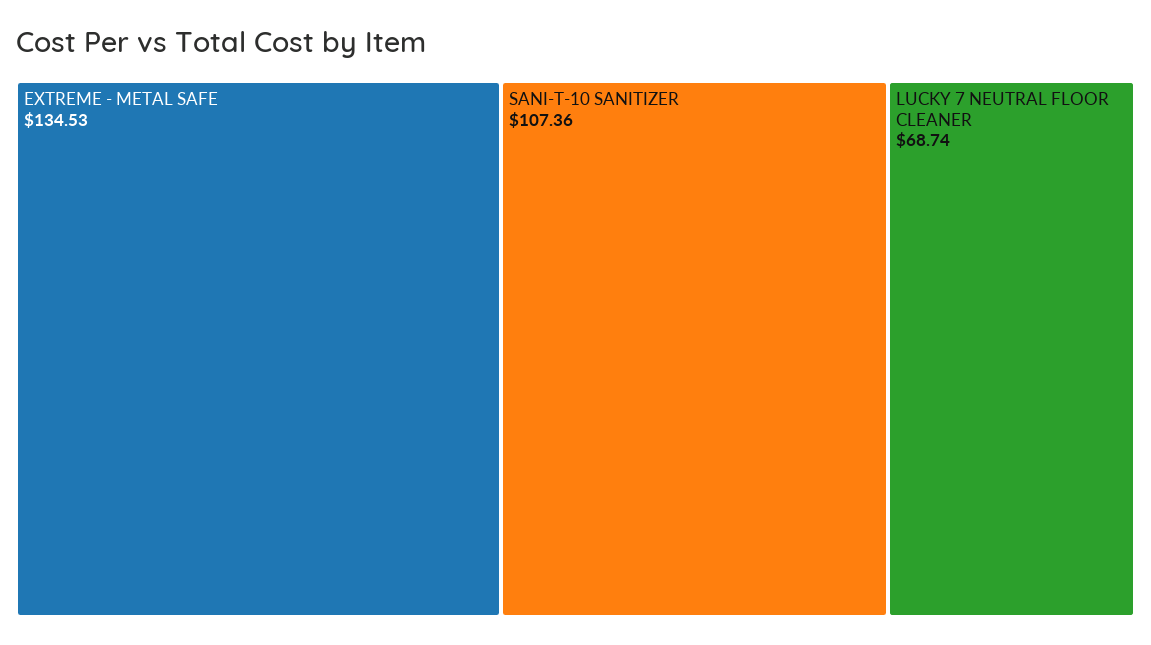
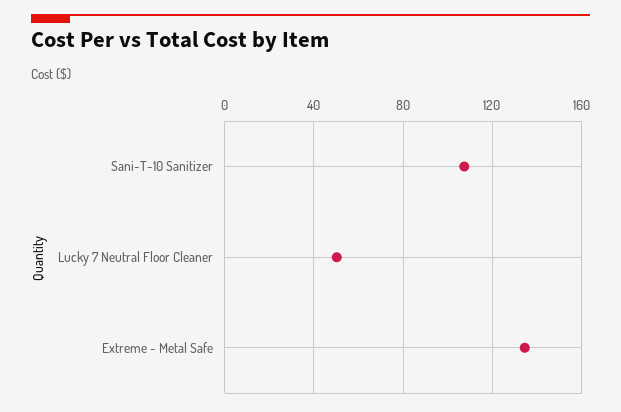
LUCKY 7 NEUTRAL FLOOR CLEANER: 68.74 -> 50

